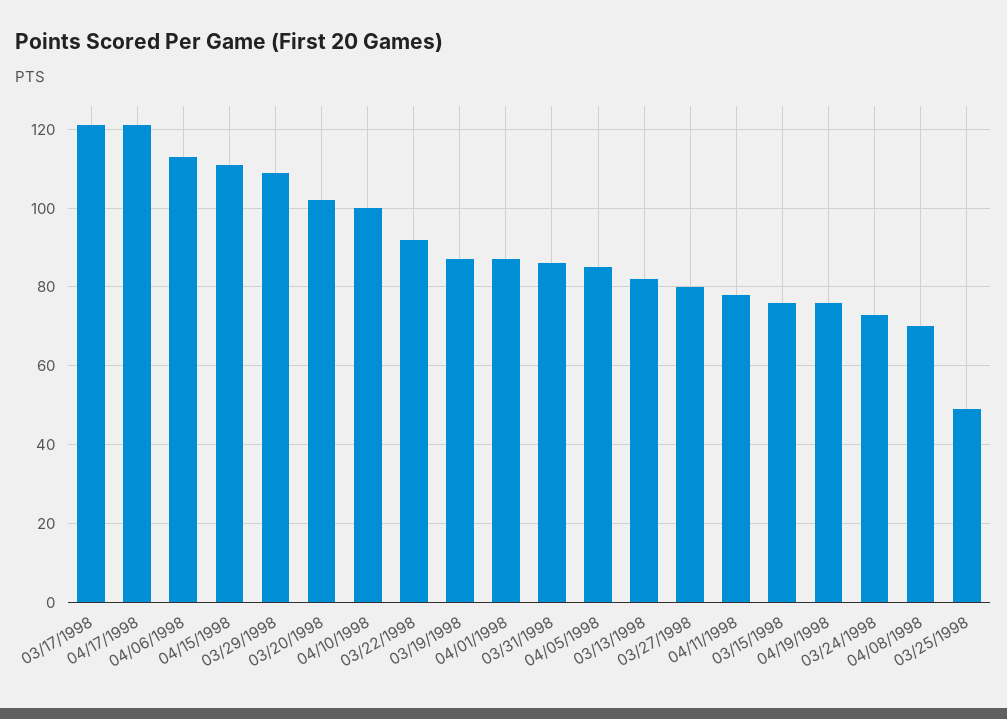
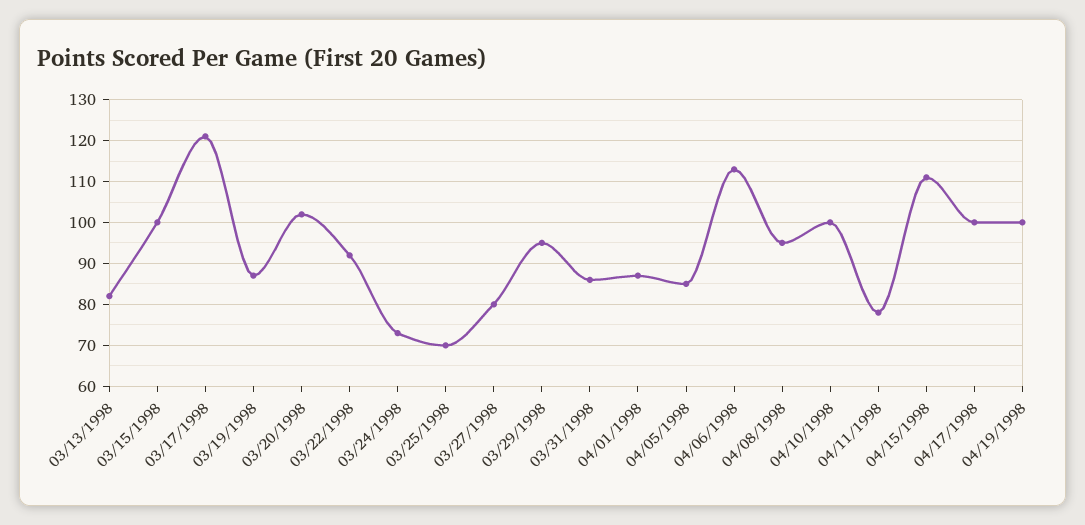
04/17/1998: 120 -> 100
03/29/1998: 110 -> 95
03/15/1998: 75 -> 100
04/19/1998: 75 -> 100
04/08/1998: 70 -> 95
03/25/1998: 50 -> 70

